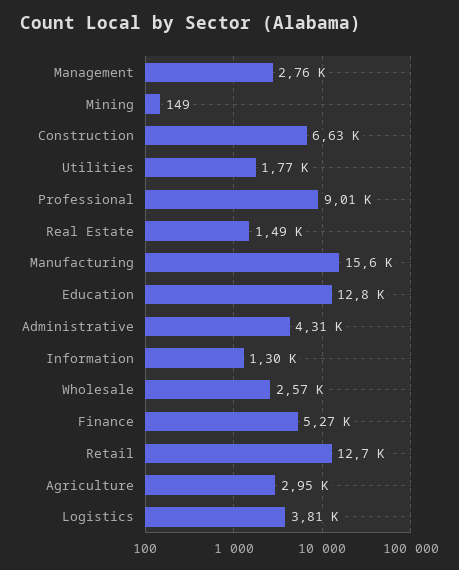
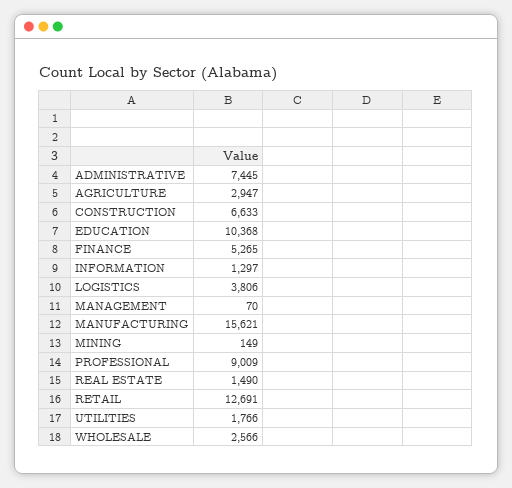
Management: 2760 -> 70
Education: 12800 -> 10368
Administrative: 4310 -> 7445

